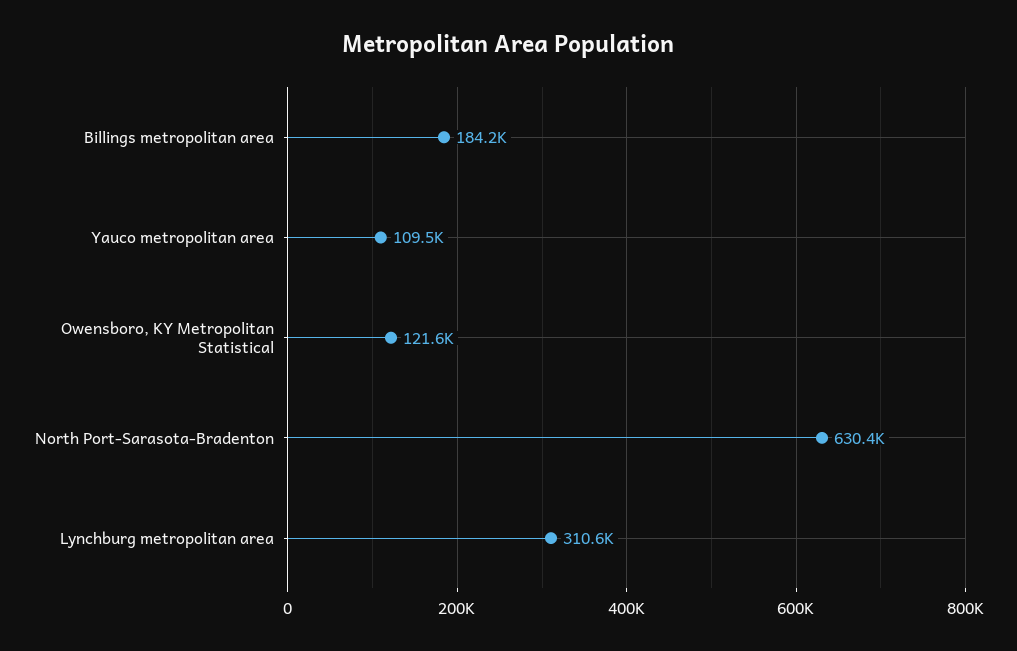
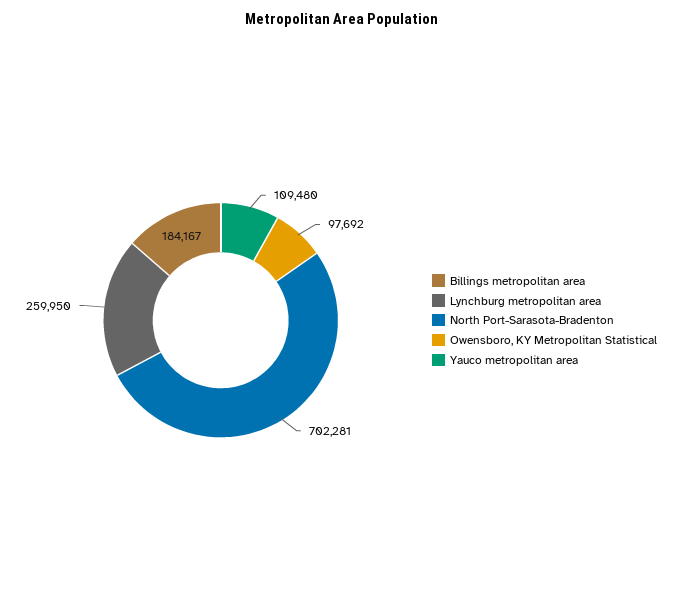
Owensboro, KY Metropolitan Statistical: 121600 -> 97692
North Port-Sarasota-Bradenton: 630400 -> 702281
Lynchburg metropolitan area: 310600 -> 259950

